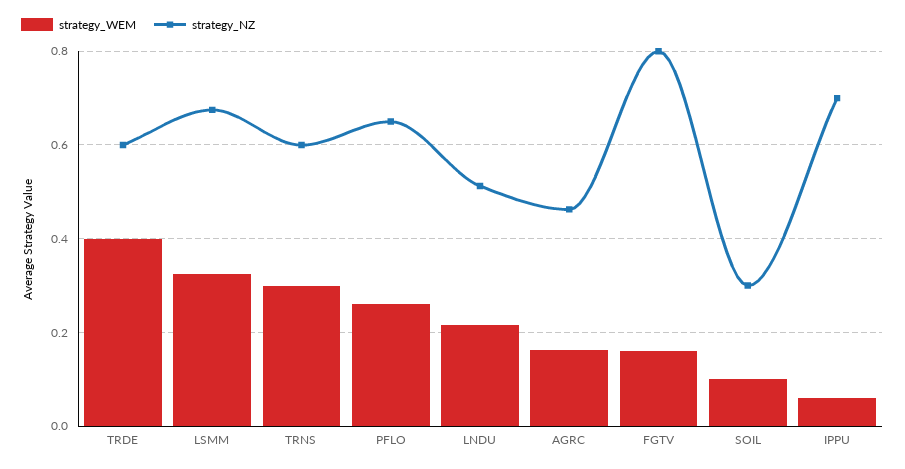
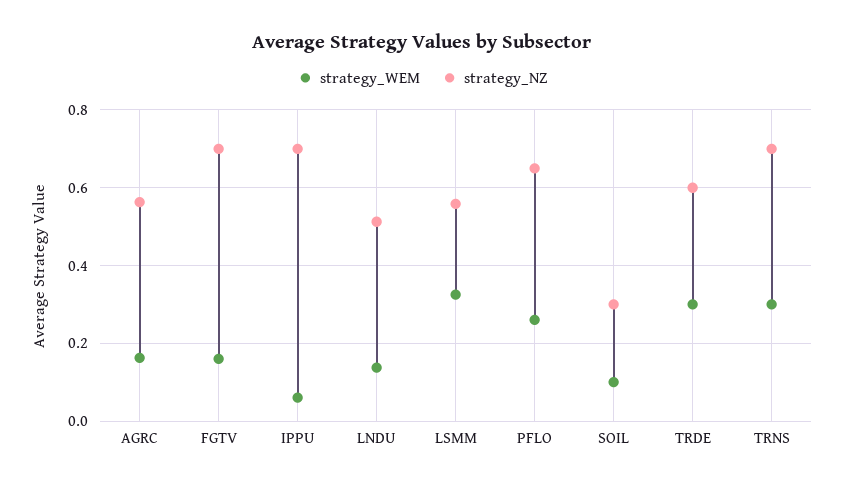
strategy_WEM, TRDE: 0.4 -> 0.3
strategy_NZ, LSMM: 0.68 -> 0.56
strategy_NZ, TRNS: 0.6 -> 0.7
strategy_WEM, LNDU: 0.22 -> 0.14
strategy_NZ, AGRC: 0.46 -> 0.56
strategy_NZ, FGTV: 0.8 -> 0.7

